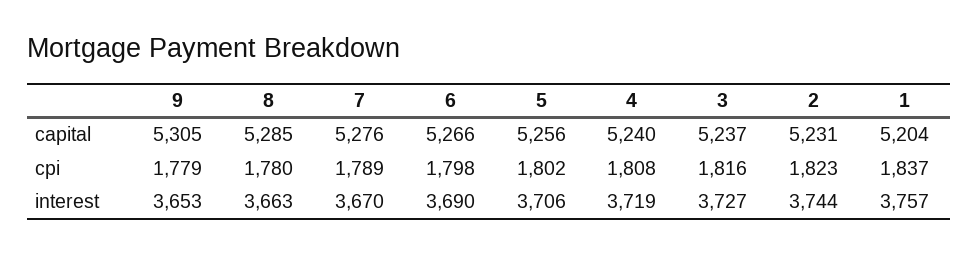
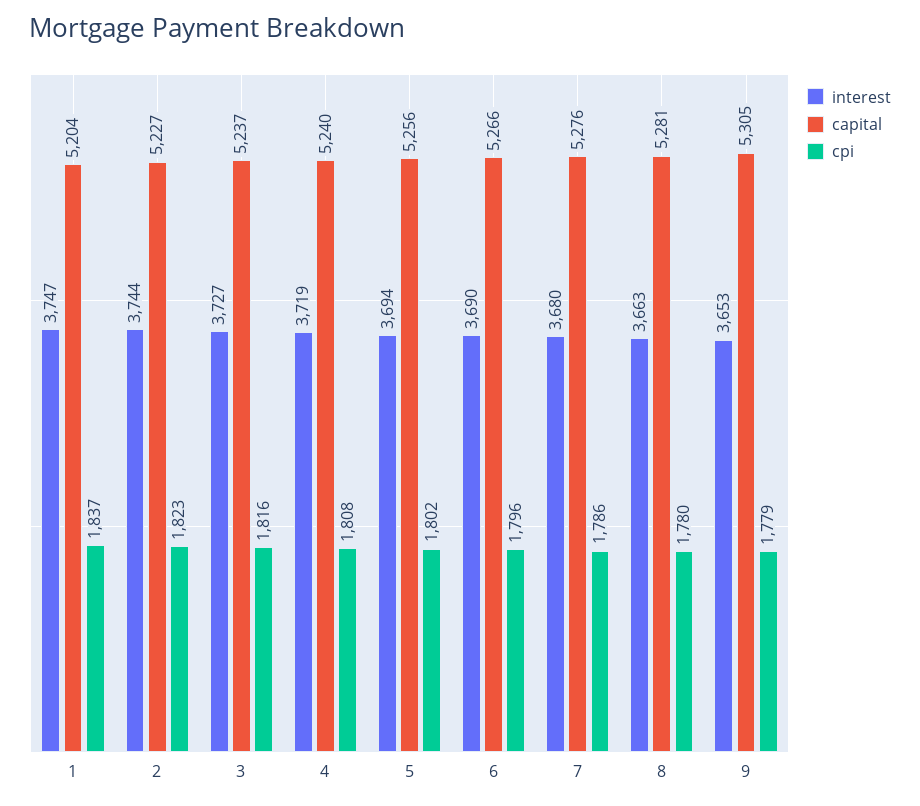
capital, 8: 5285 -> 5281
capital, 2: 5231 -> 5227
cpi, 7: 1789 -> 1786
cpi, 6: 1798 -> 1796
interest, 7: 3670 -> 3680
interest, 5: 3706 -> 3694
interest, 1: 3757 -> 3747

